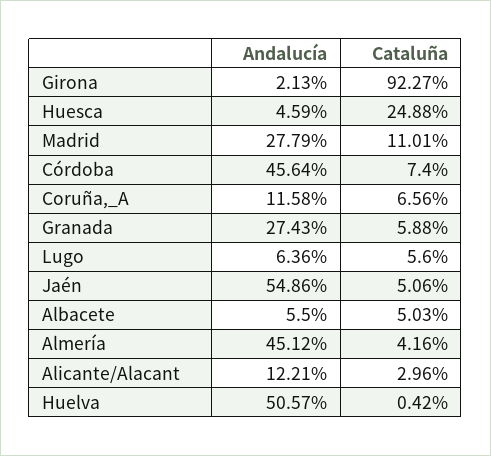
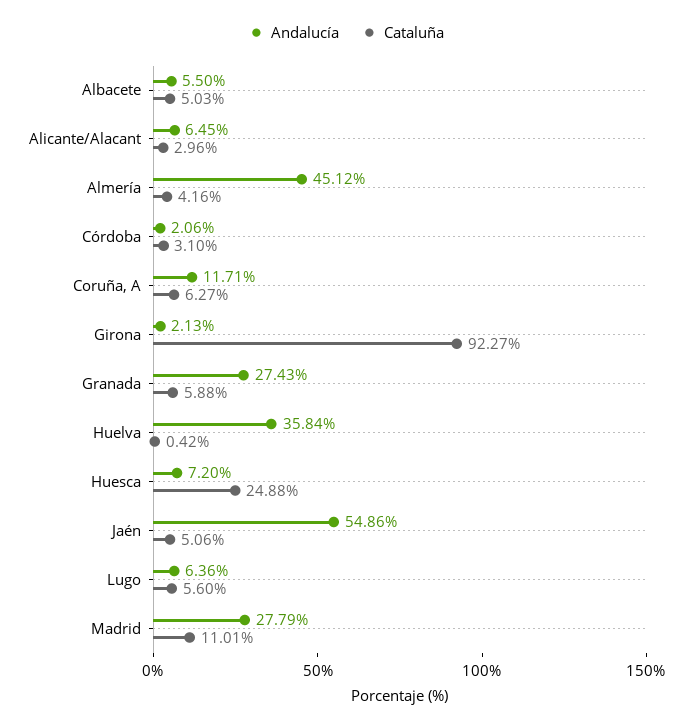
Andalucía, Huesca: 4.59 -> 7.2
Andalucía, Córdoba: 45.64 -> 2.06
Cataluña, Córdoba: 7.4 -> 3.1
Andalucía, Coruña,_A: 11.58 -> 11.71
Cataluña, Coruña,_A: 6.56 -> 6.27
Andalucía, Alicante/Alacant: 12.21 -> 6.45
Andalucía, Huelva: 50.57 -> 35.84

